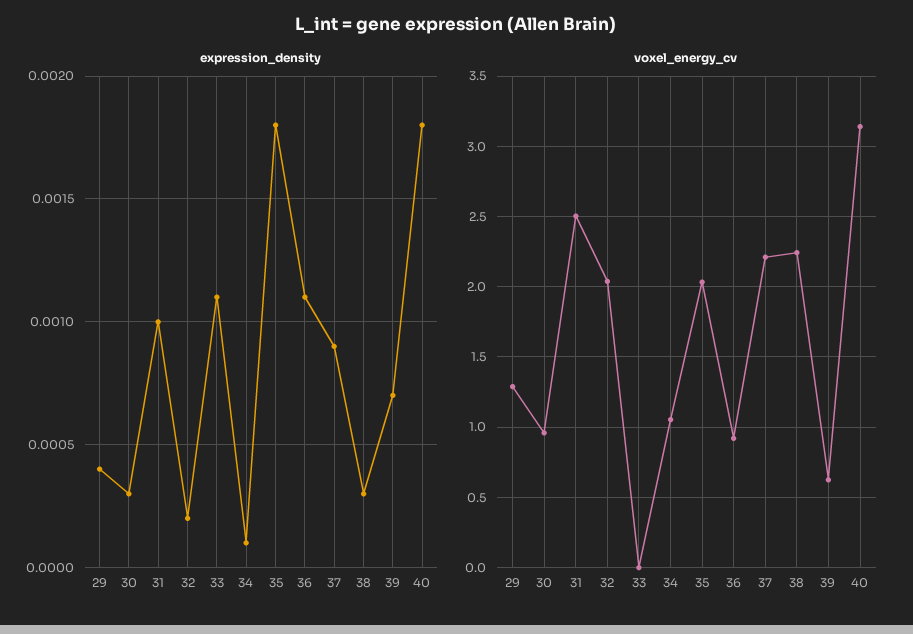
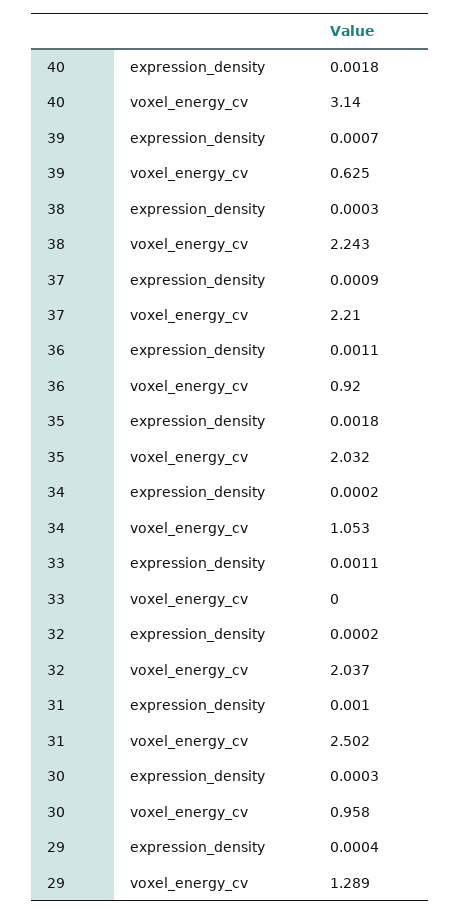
expression_density, 34: 0.0001 -> 0.0002

